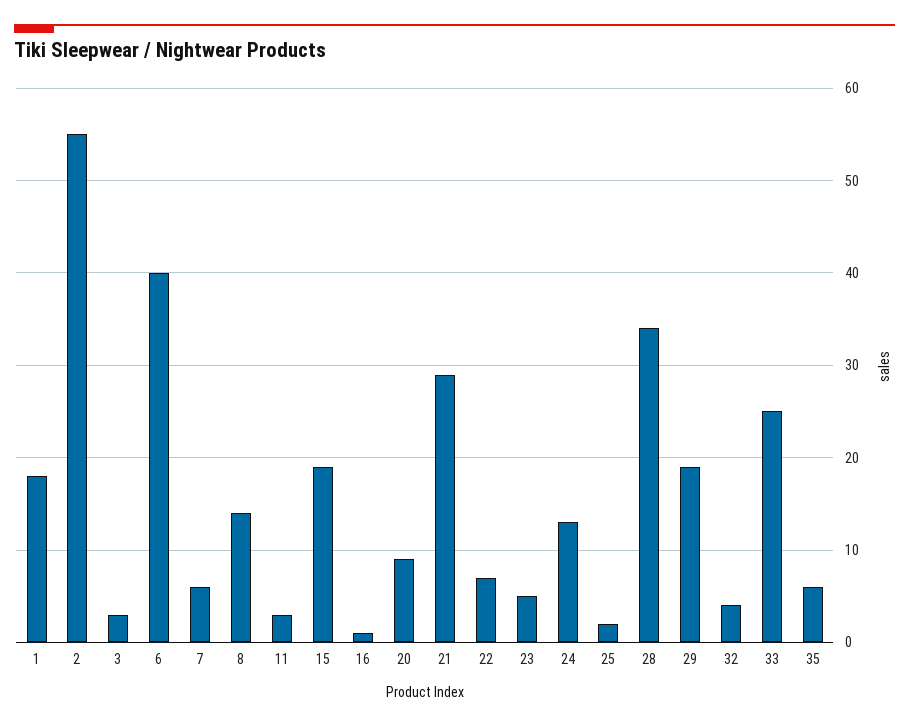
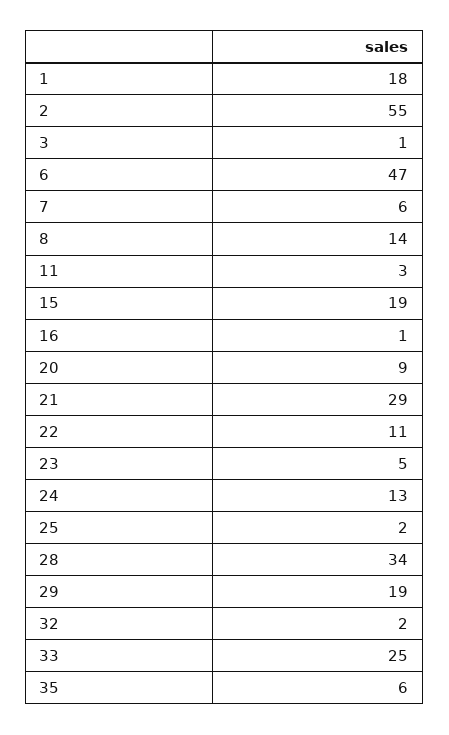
3: 3 -> 1
6: 40 -> 47
22: 7 -> 11
32: 4 -> 2

